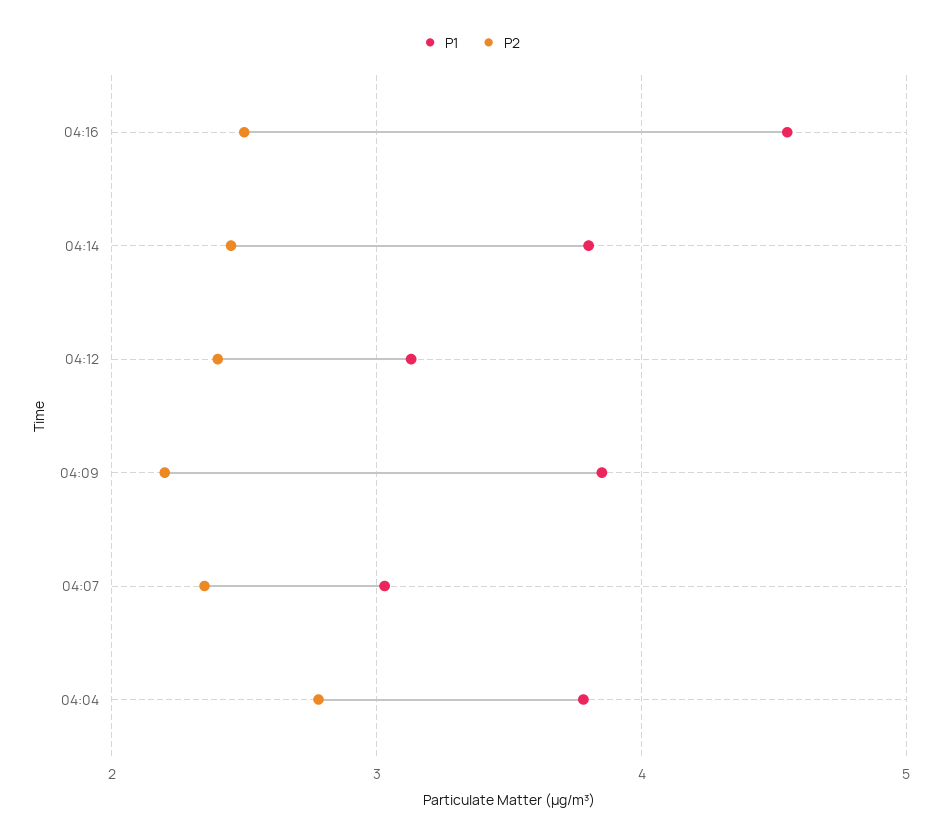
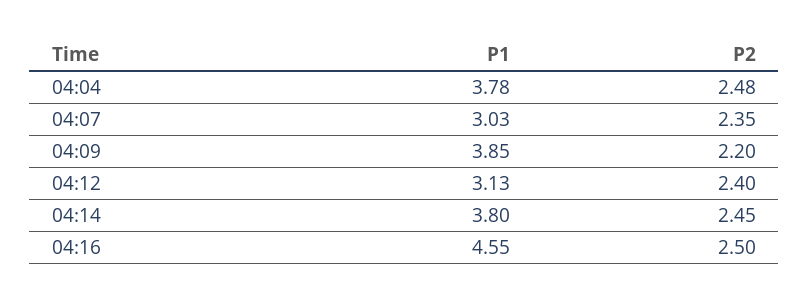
P2, 04:04: 2.8 -> 2.48

